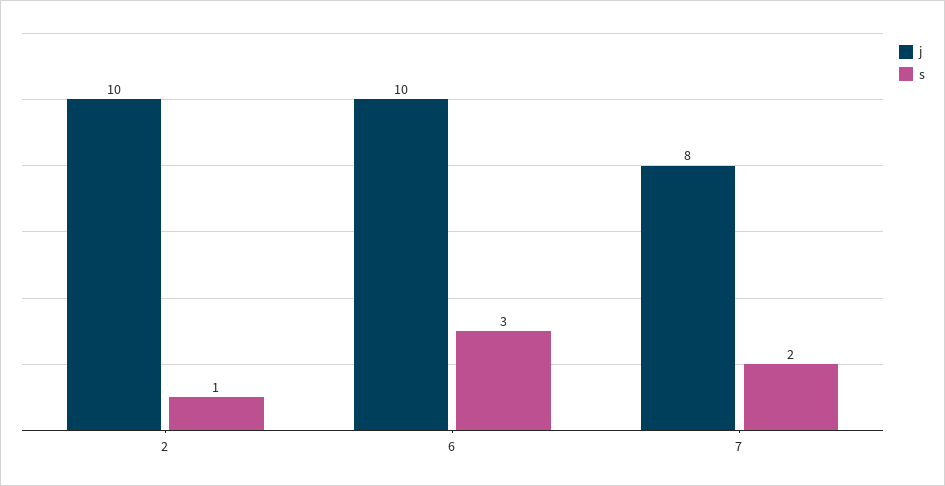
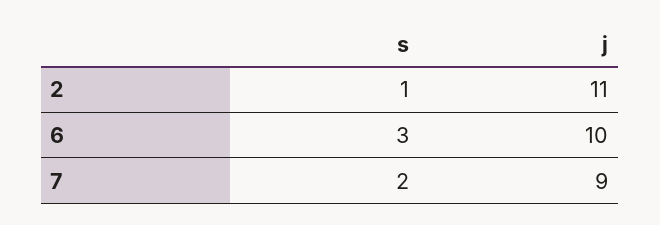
j, 2: 10 -> 11
j, 7: 8 -> 9

